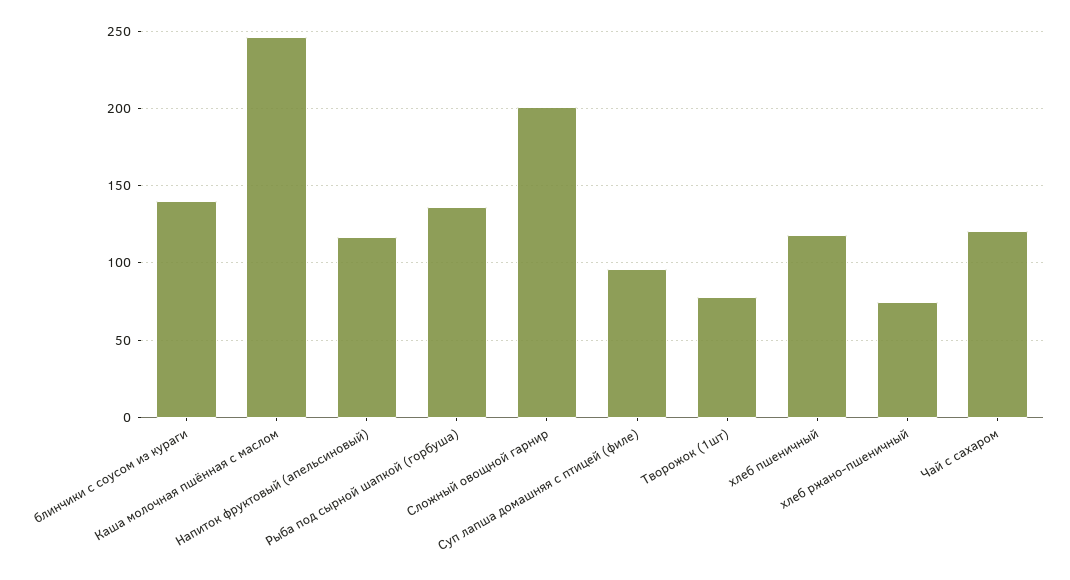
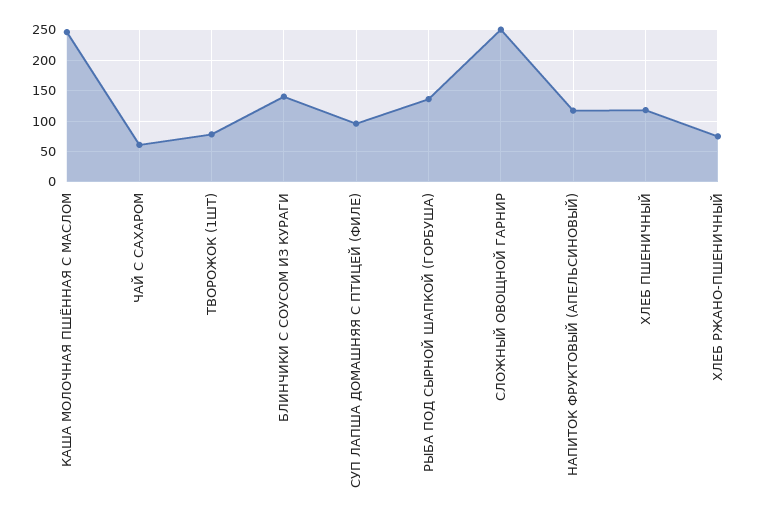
Сложный овощной гарнир: 200 -> 250
Чай с сахаром: 120 -> 60

